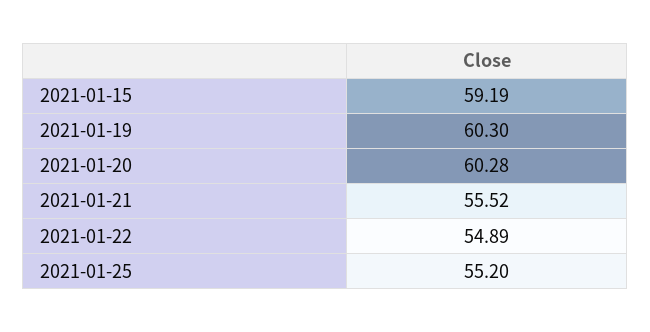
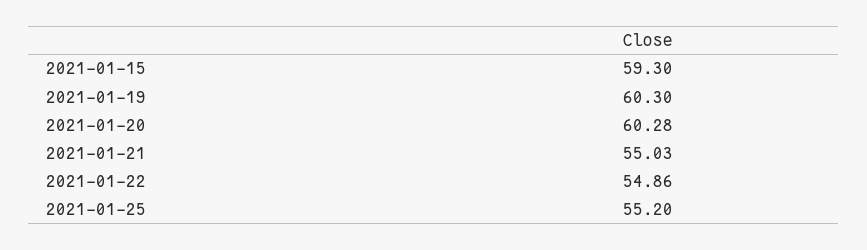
2021-01-15: 59.19 -> 59.3
2021-01-21: 55.52 -> 55.03
2021-01-22: 54.89 -> 54.86

